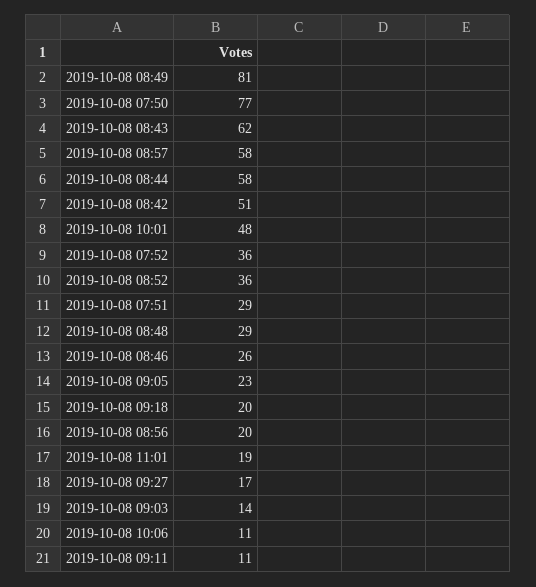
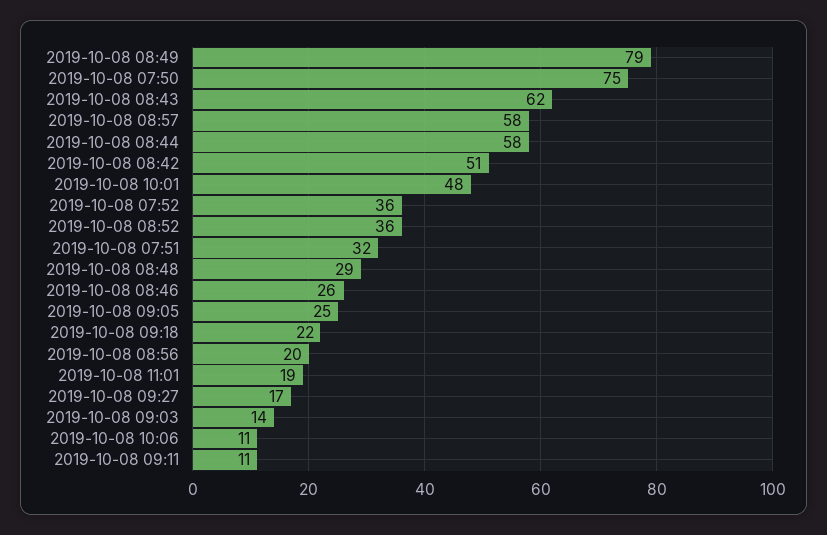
2019-10-08 08:49: 81 -> 79
2019-10-08 07:50: 77 -> 75
2019-10-08 07:51: 29 -> 32
2019-10-08 09:05: 23 -> 25
2019-10-08 09:18: 20 -> 22

